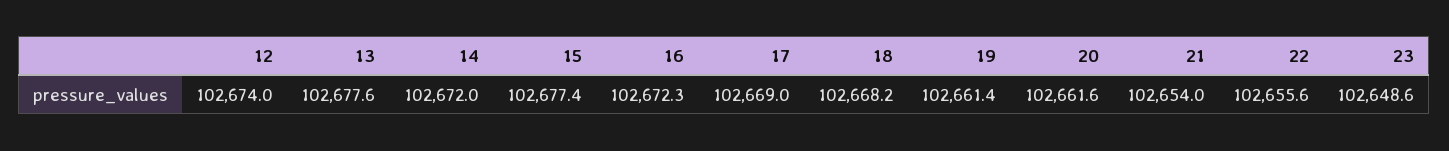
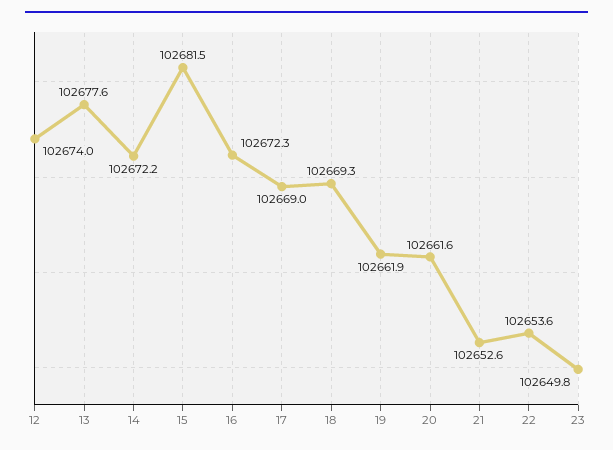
14: 102672 -> 102672.2
15: 102677.4 -> 102681.5
18: 102668.2 -> 102669.3
19: 102661.4 -> 102661.9
21: 102654 -> 102652.6
22: 102655.6 -> 102653.6
23: 102648.6 -> 102649.8

